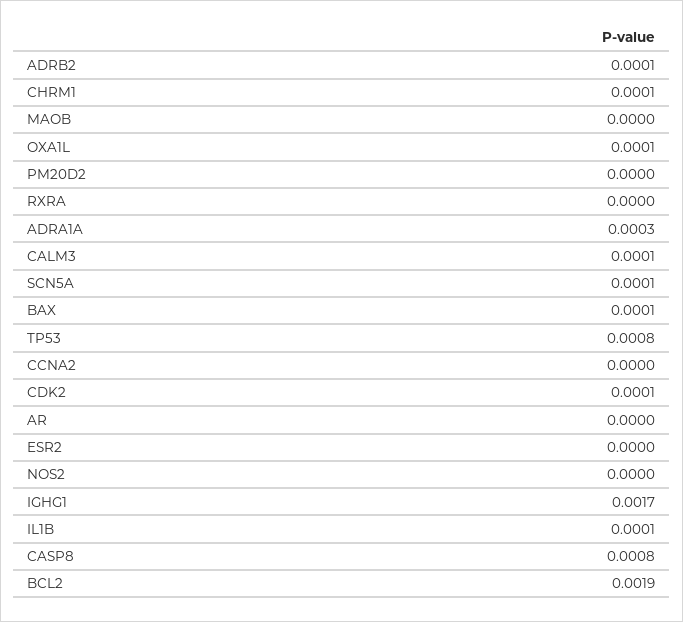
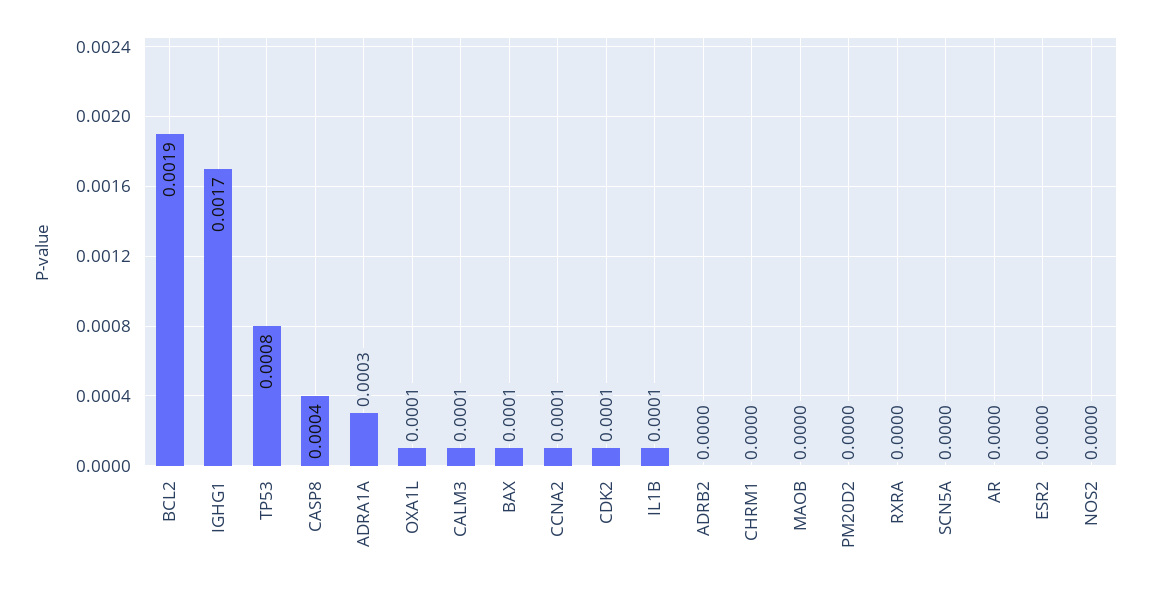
ADRB2: 0.0001 -> 0
CHRM1: 0.0001 -> 0
SCN5A: 0.0001 -> 0
CCNA2: 0 -> 0.0001
CASP8: 0.0008 -> 0.0004

